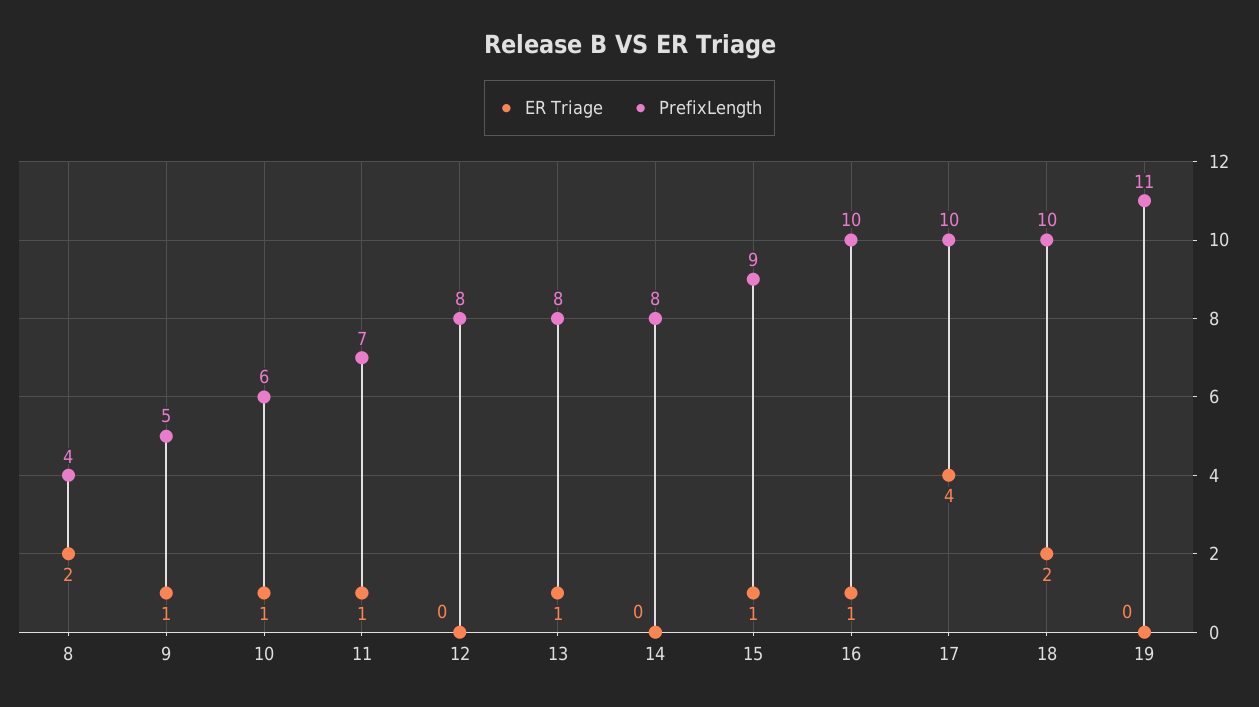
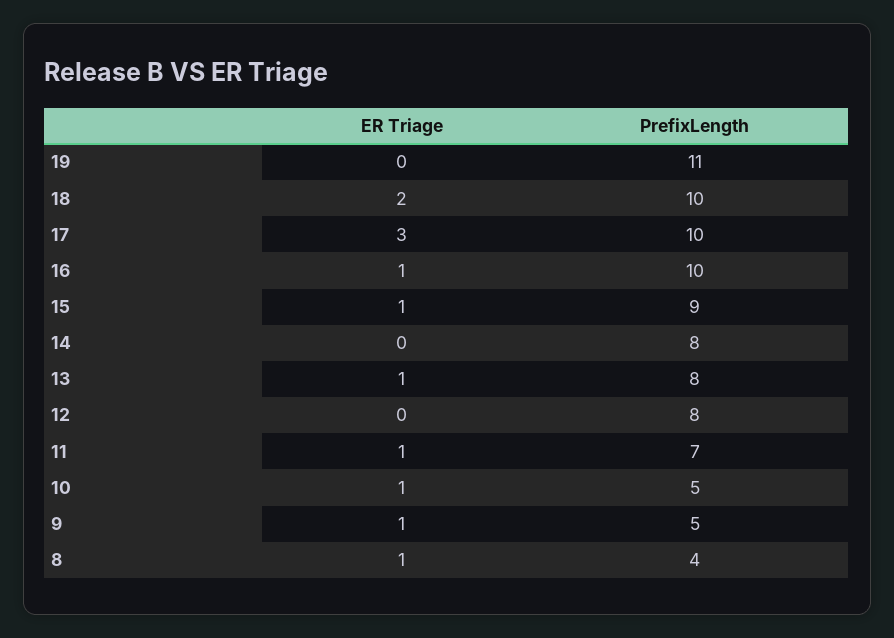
ER Triage, 8: 2 -> 1
PrefixLength, 10: 6 -> 5
ER Triage, 17: 4 -> 3

